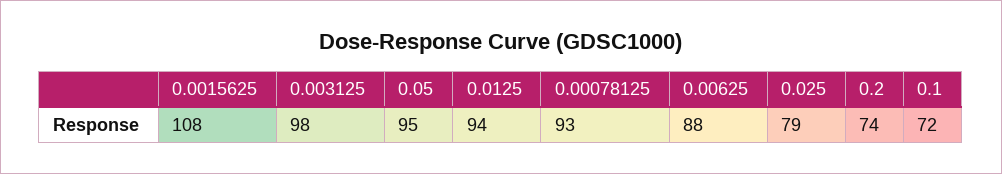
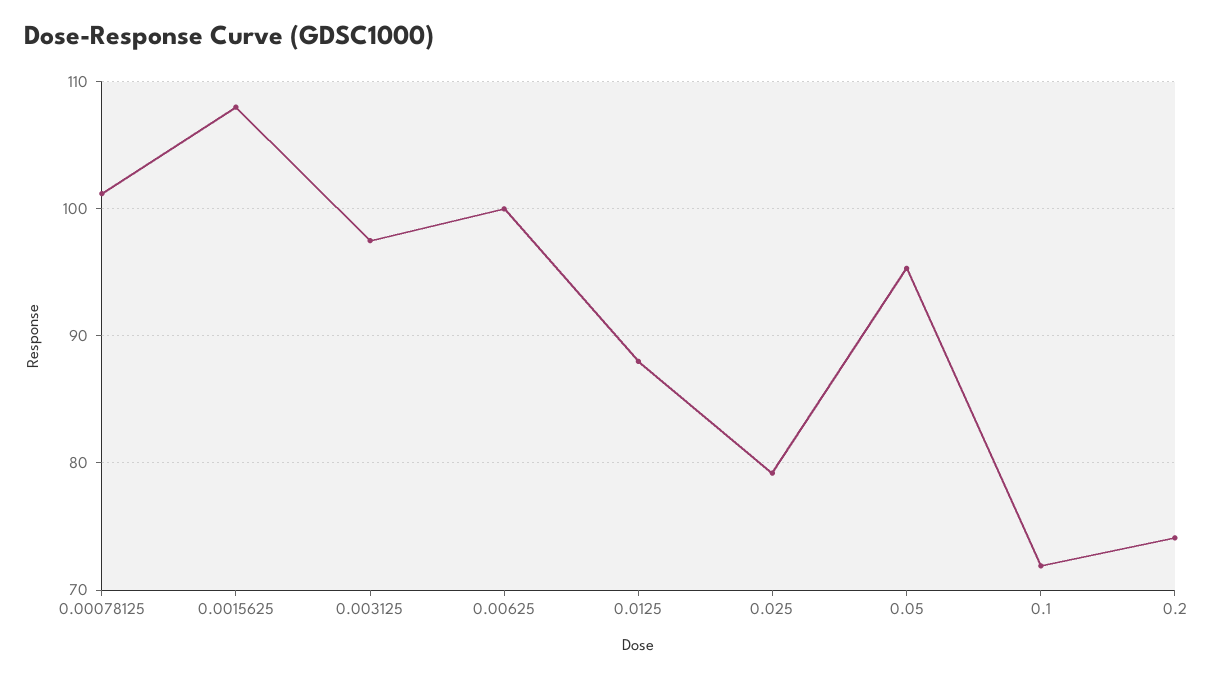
0.0125: 94 -> 88
0.00078125: 93 -> 101
0.00625: 88 -> 100

